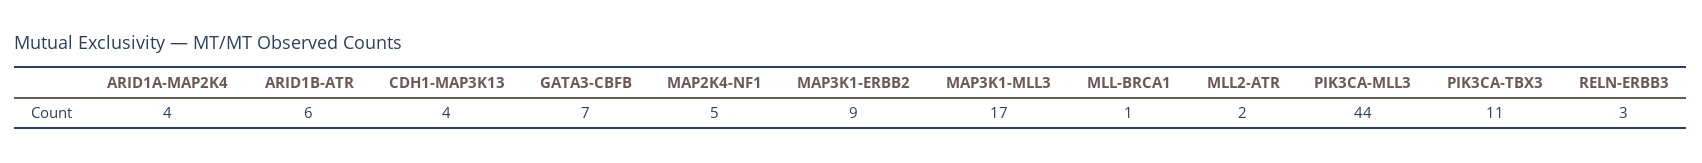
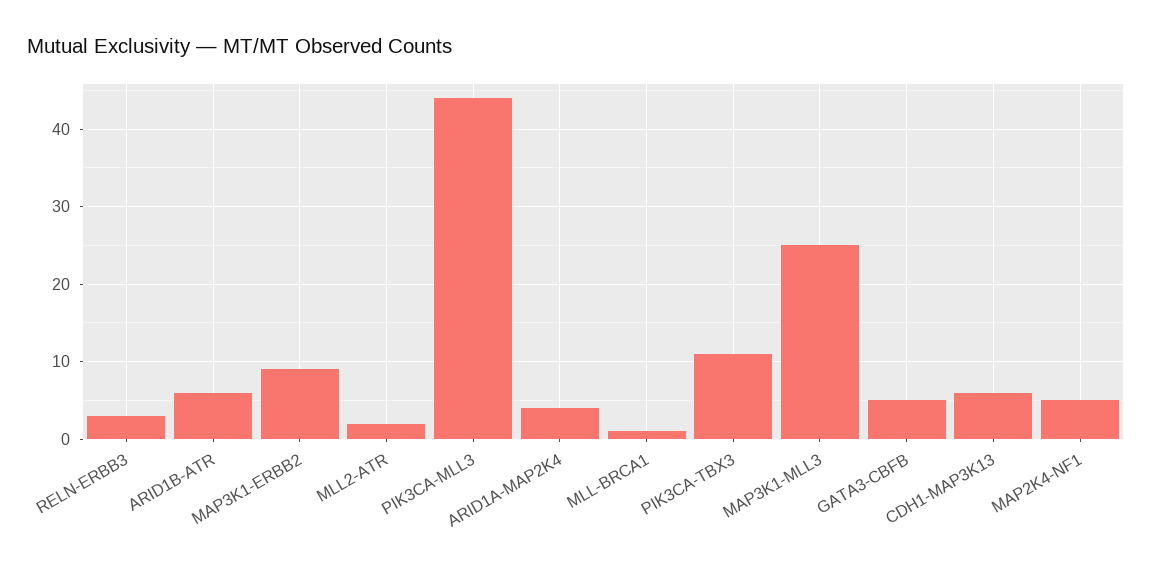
CDH1-MAP3K13: 4 -> 6
GATA3-CBFB: 7 -> 5
MAP3K1-MLL3: 17 -> 25

